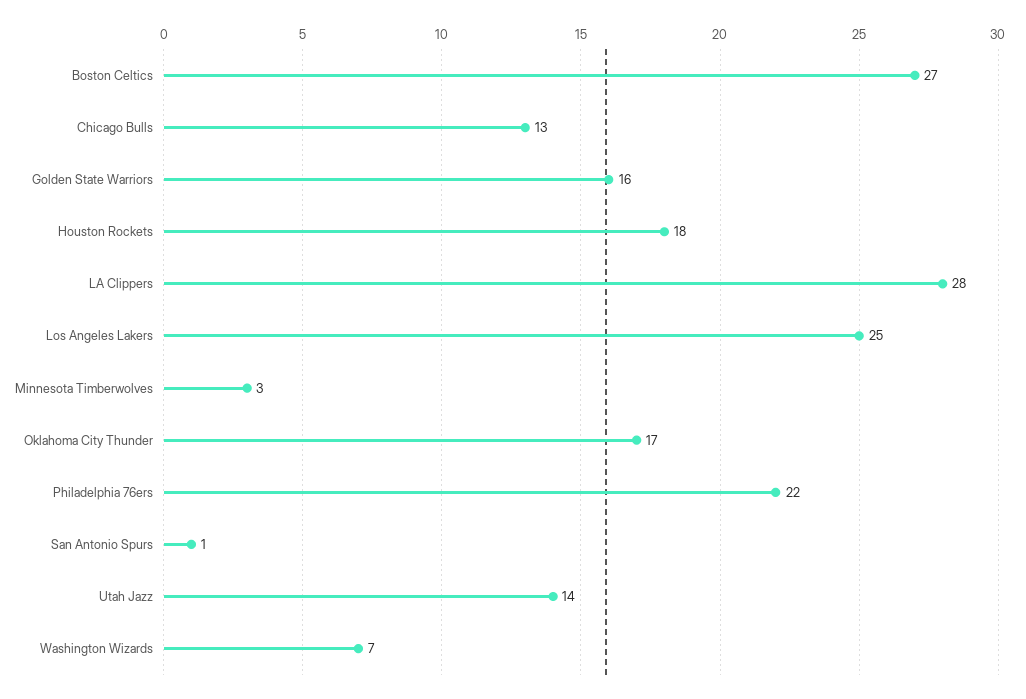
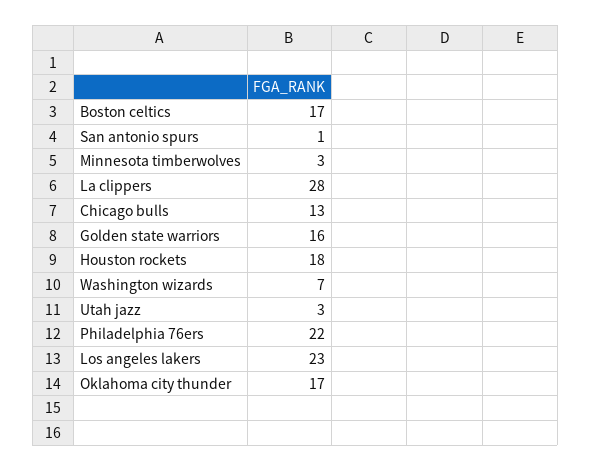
Boston Celtics: 27 -> 17
Los Angeles Lakers: 25 -> 23
Utah Jazz: 14 -> 3

